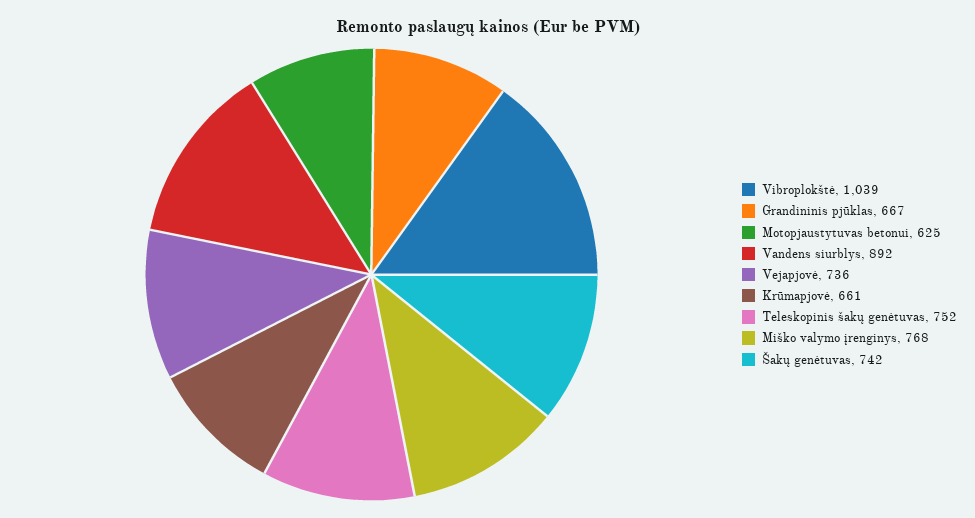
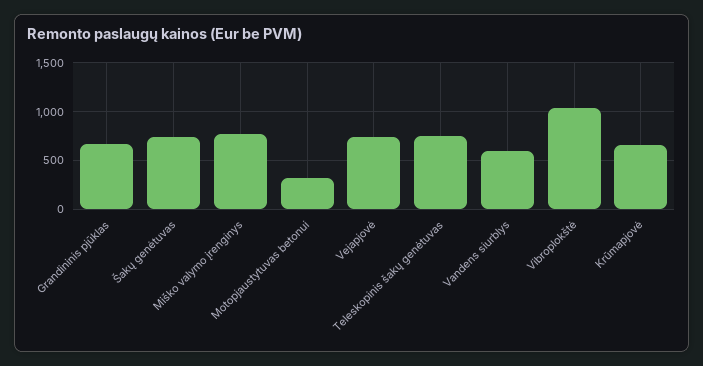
Motopjaustytuvas betonui: 625 -> 300
Vandens siurblys: 892 -> 600

